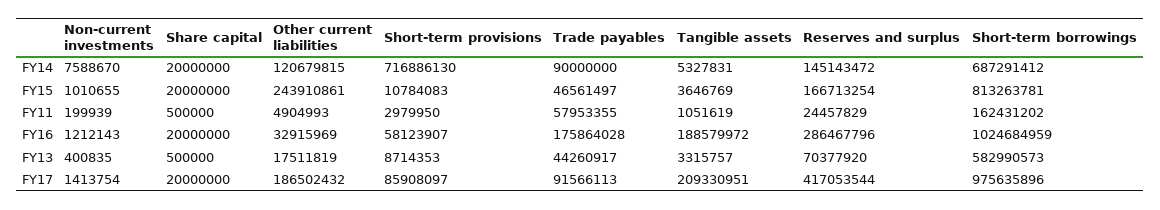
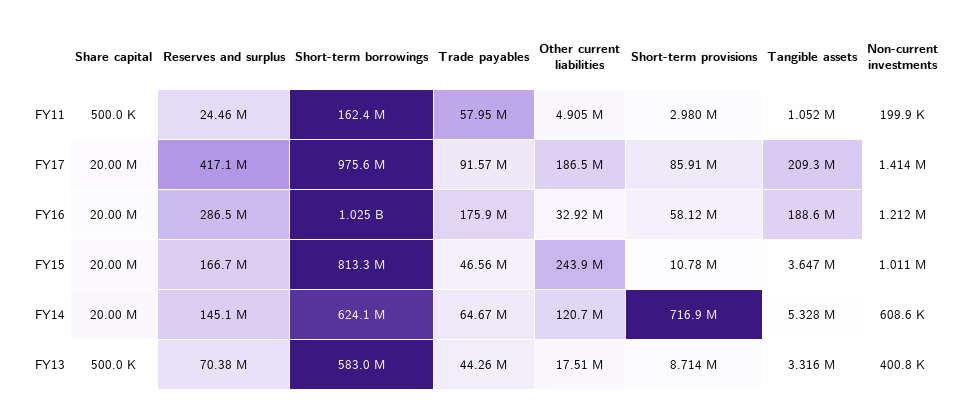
Non-current investments, FY14: 7588670 -> 608600
Trade payables, FY14: 90000000 -> 64670000
Short-term borrowings, FY14: 687291412 -> 624100000

